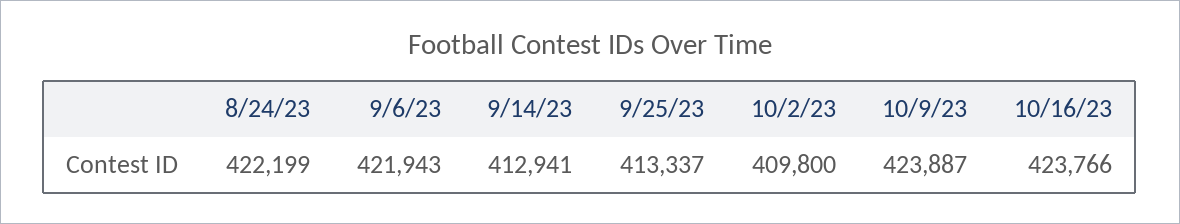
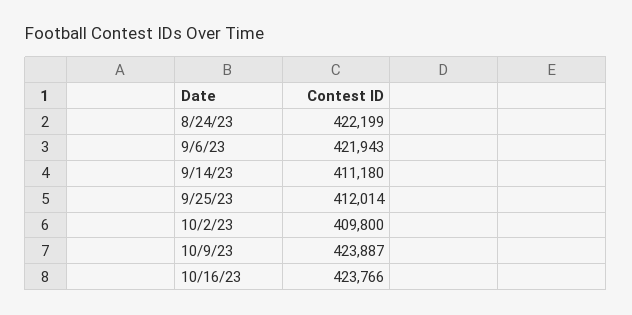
9/14/23: 412941 -> 411180
9/25/23: 413337 -> 412014

